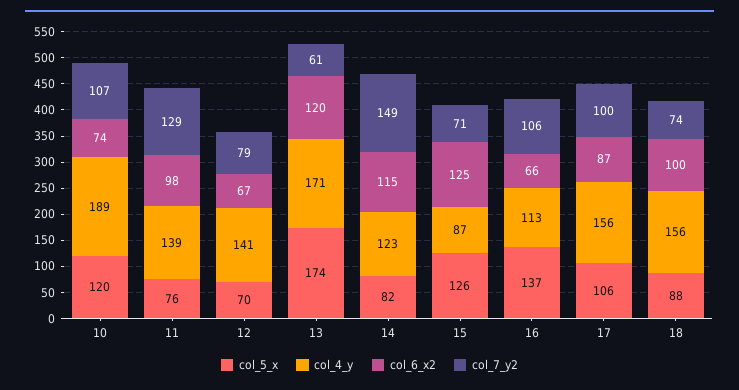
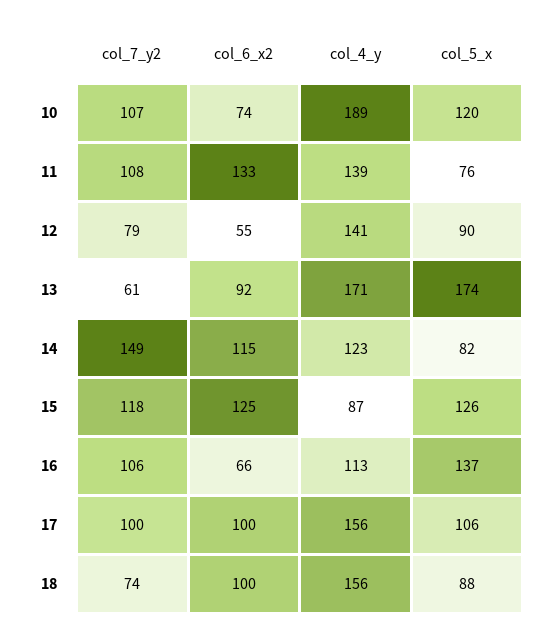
col_6_x2, 11: 98 -> 133
col_7_y2, 11: 129 -> 108
col_5_x, 12: 70 -> 90
col_6_x2, 12: 67 -> 55
col_6_x2, 13: 120 -> 92
col_7_y2, 15: 71 -> 118
col_6_x2, 17: 87 -> 100

